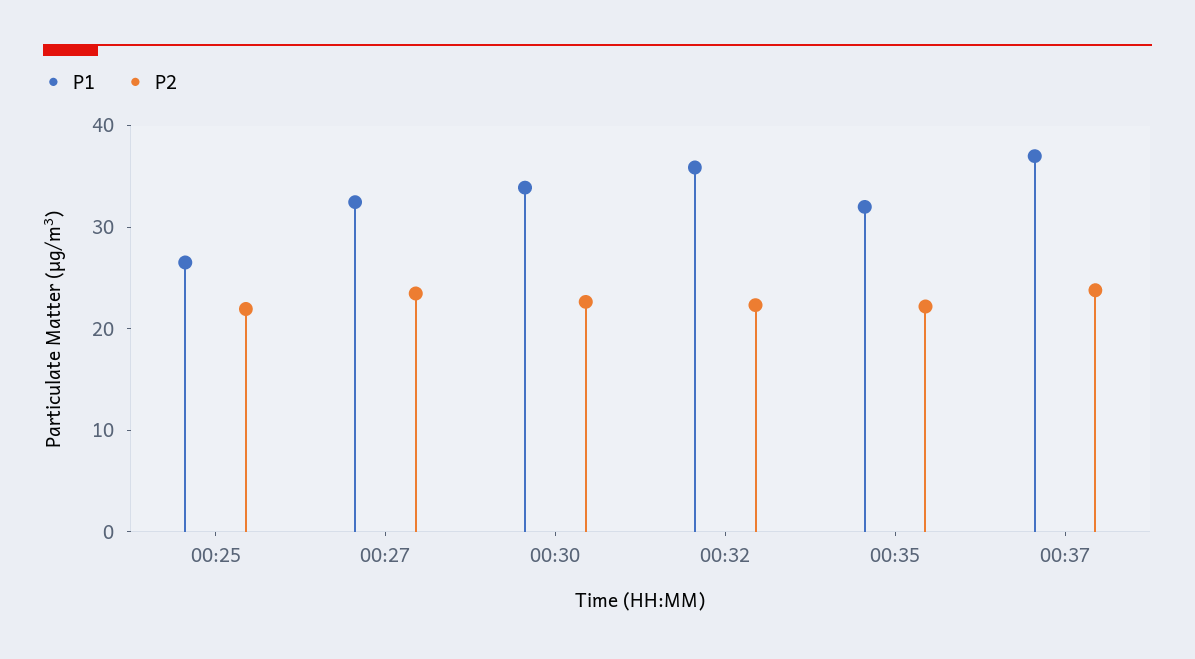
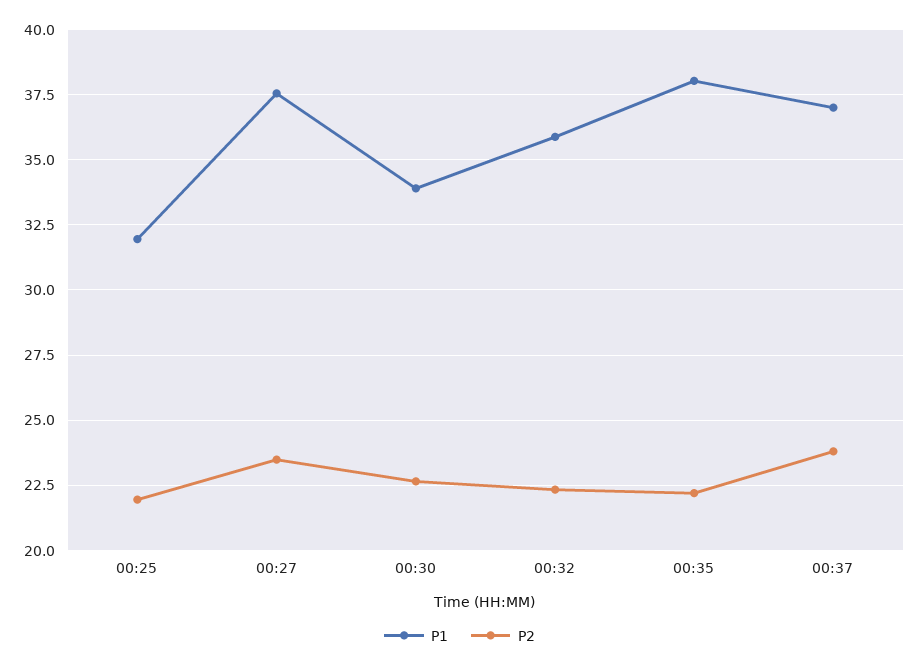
P1, 00:25: 26 -> 32
P1, 00:27: 32 -> 37.5
P1, 00:35: 32 -> 38

